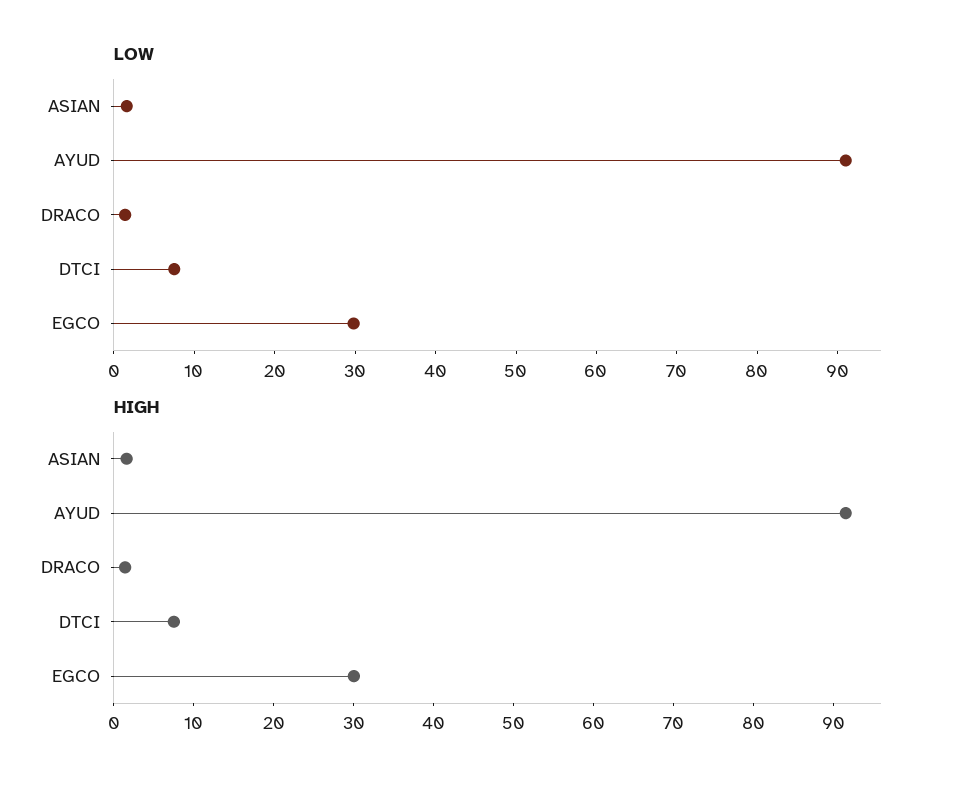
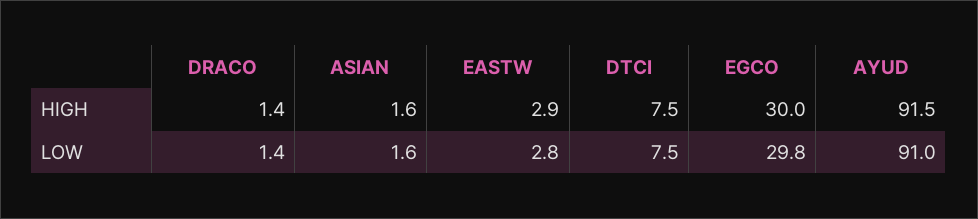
HIGH, EASTW: none -> 2.9
LOW, EASTW: none -> 2.8

